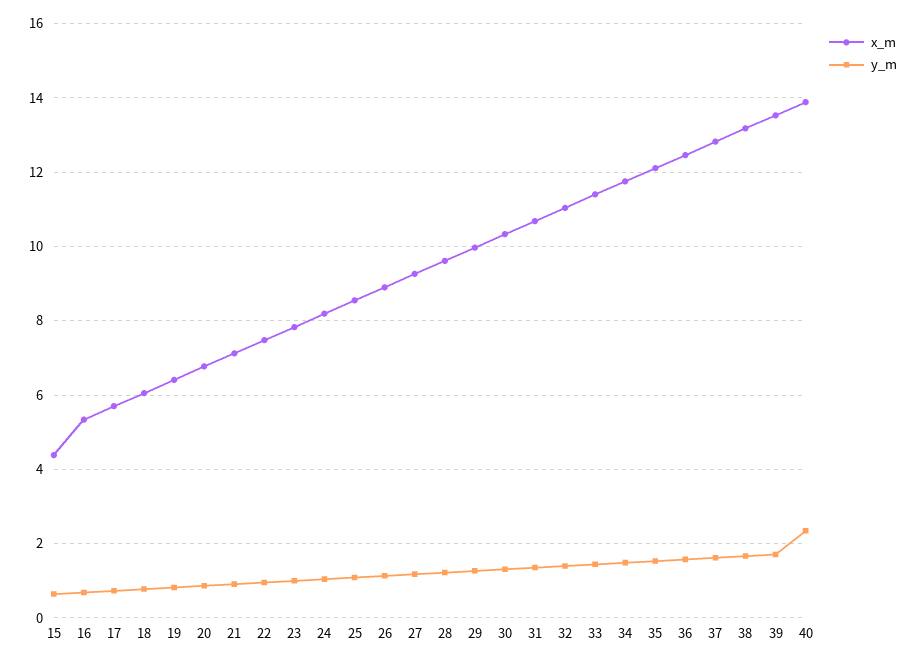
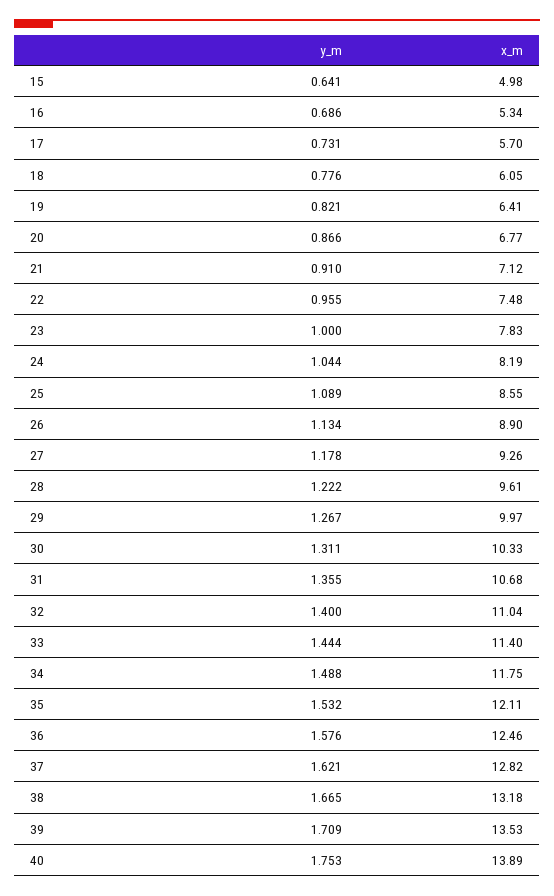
x_m, 15: 4.4 -> 4.98
y_m, 40: 2.4 -> 1.753

